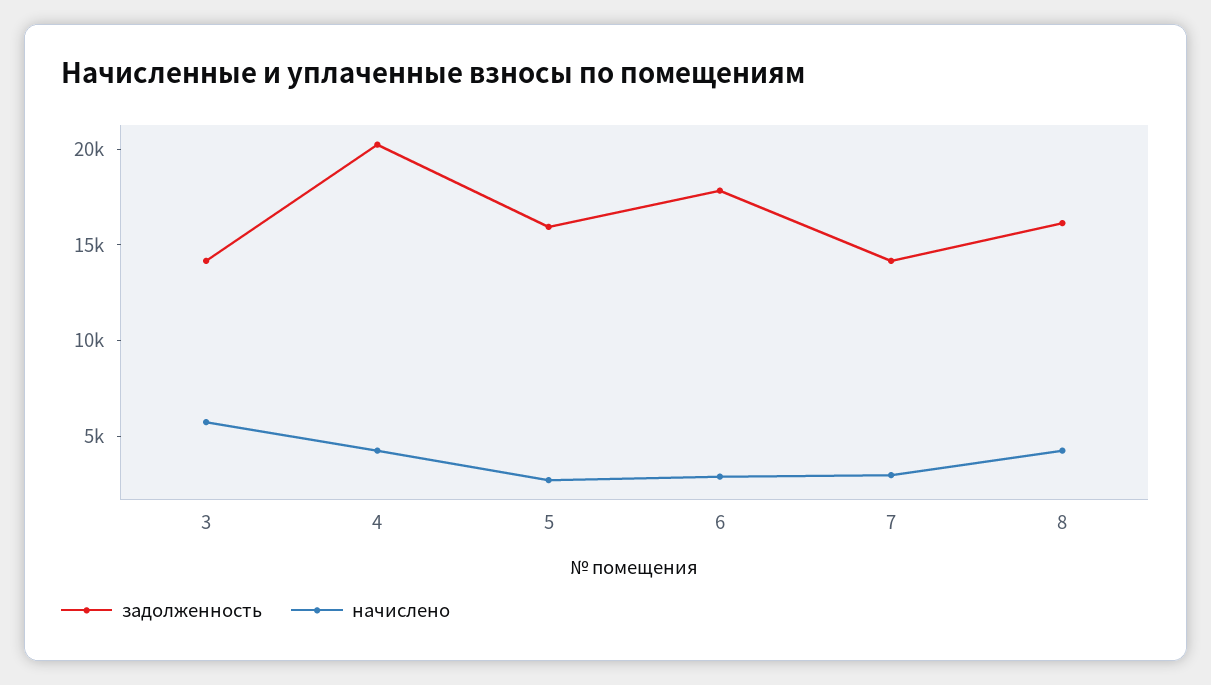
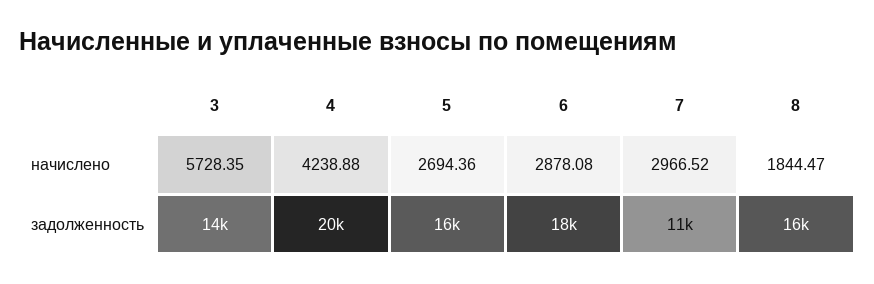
задолженность, 7: 14000 -> 11000
начислено, 8: 4000 -> 1844.47

